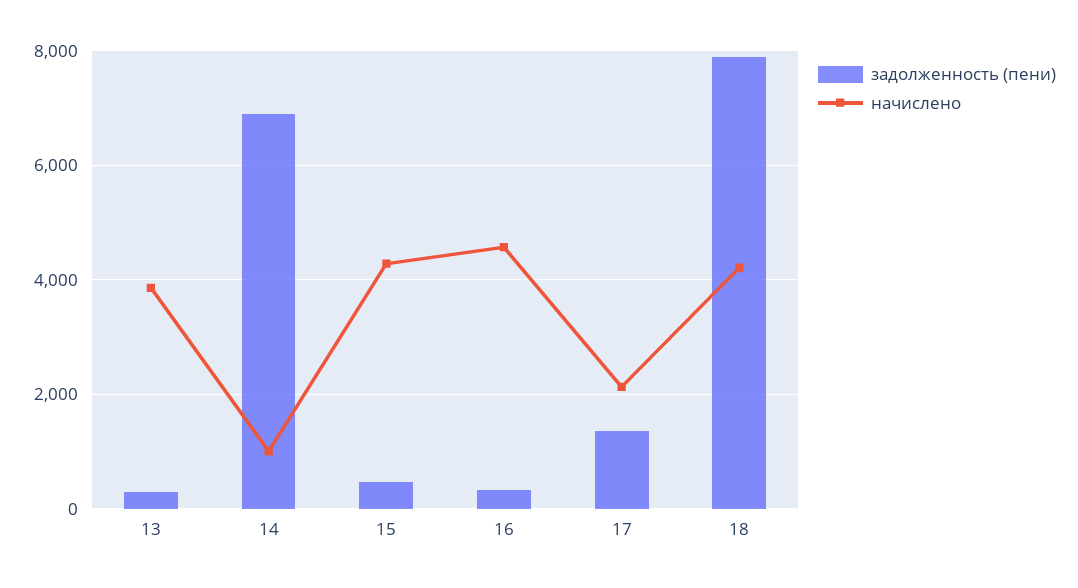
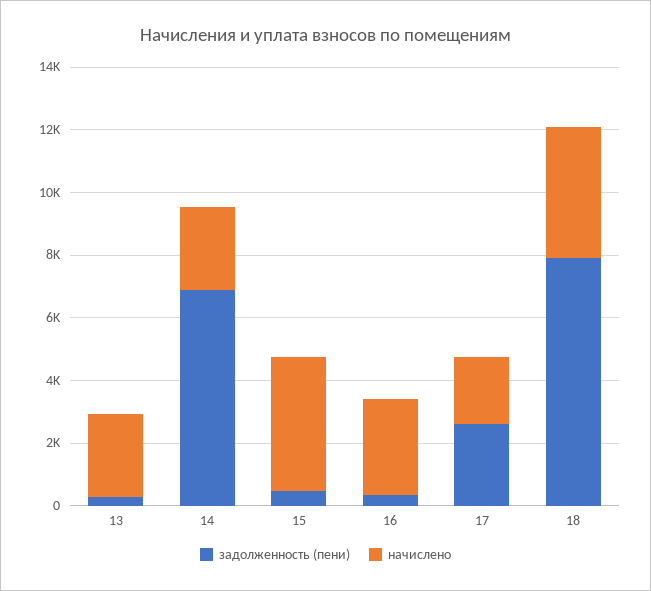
начислено, 13: 3800 -> 2500
начислено, 14: 1000 -> 2500
начислено, 16: 4600 -> 3000
задолженность (пени), 17: 1400 -> 2500

